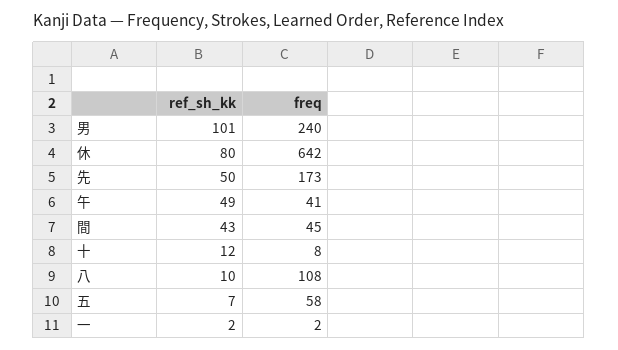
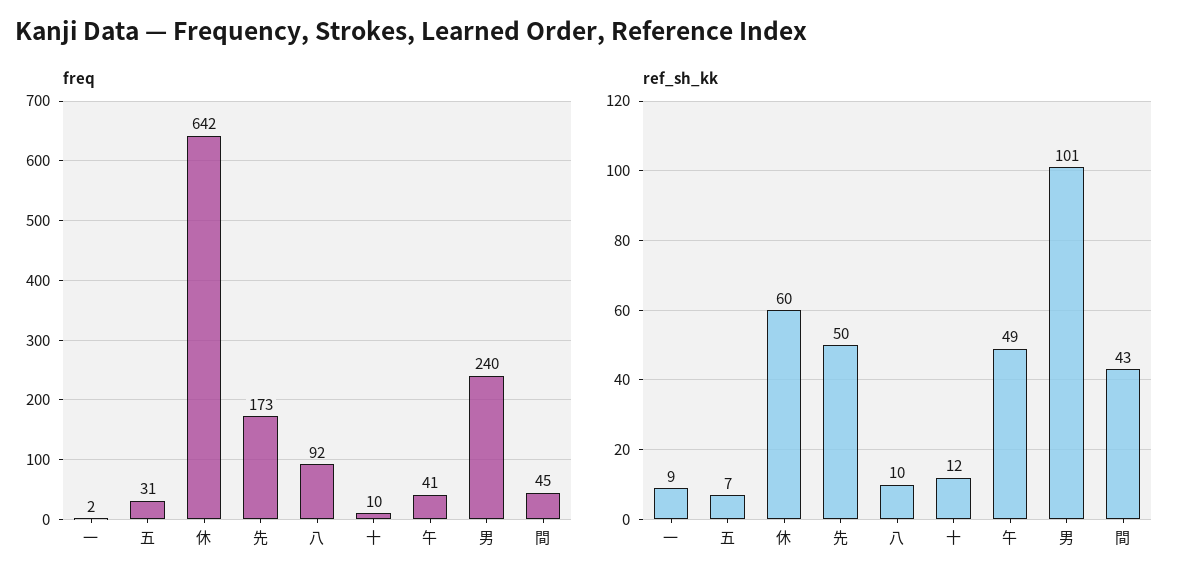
ref_sh_kk, 休: 80 -> 60
freq, 十: 8 -> 10
freq, 八: 108 -> 92
freq, 五: 58 -> 31
ref_sh_kk, 一: 2 -> 9

